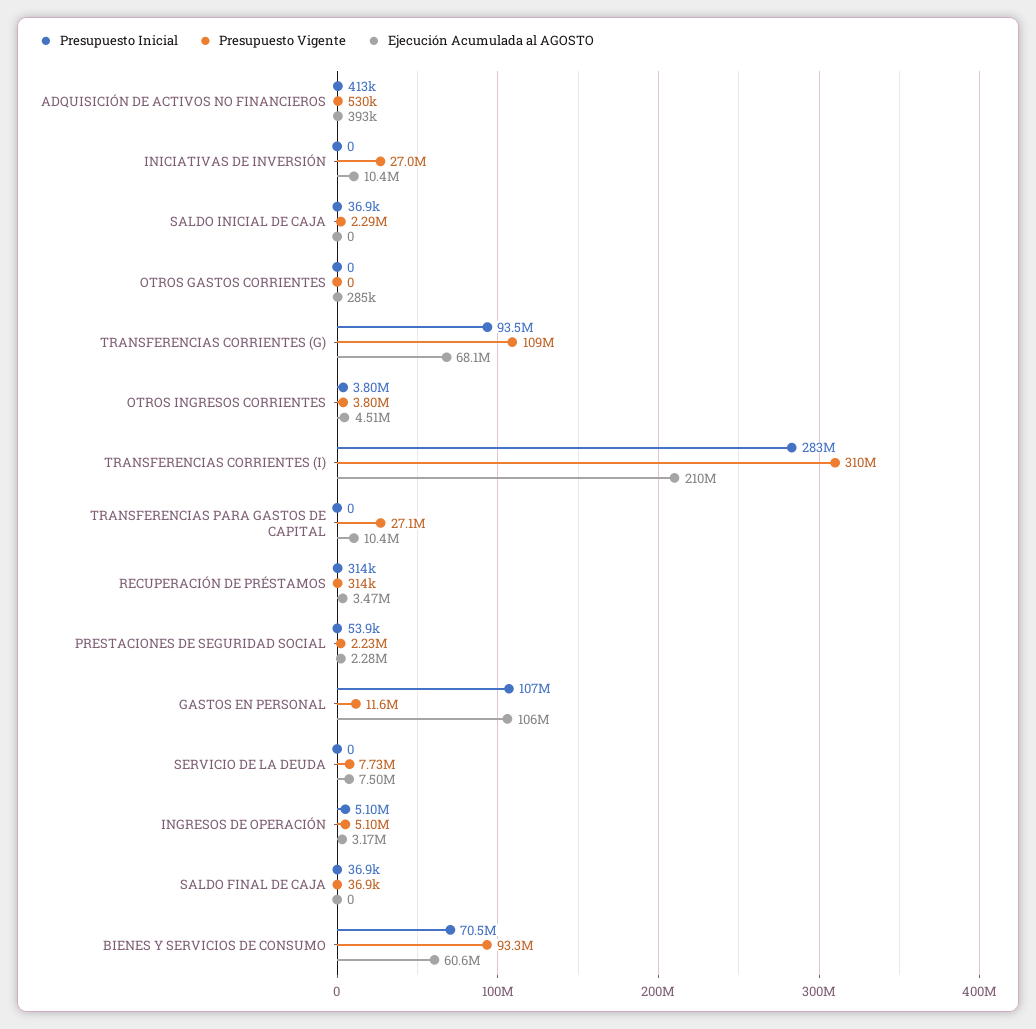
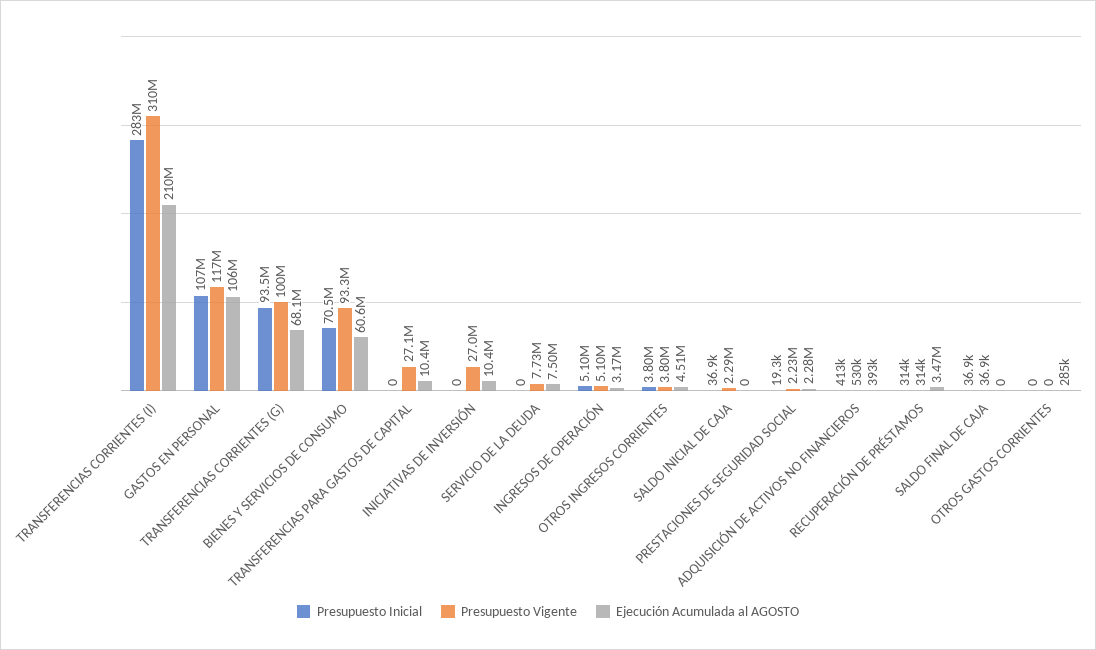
Presupuesto Vigente, TRANSFERENCIAS CORRIENTES (G): 109000000 -> 100000000
Presupuesto Inicial, PRESTACIONES DE SEGURIDAD SOCIAL: 53900 -> 19300
Presupuesto Vigente, GASTOS EN PERSONAL: 11600000 -> 117000000

